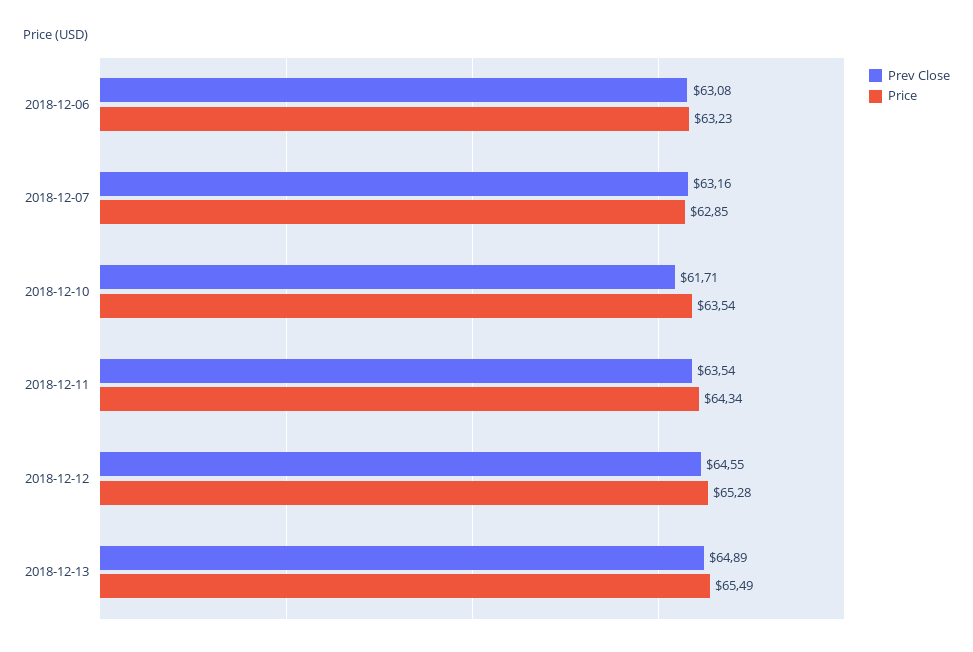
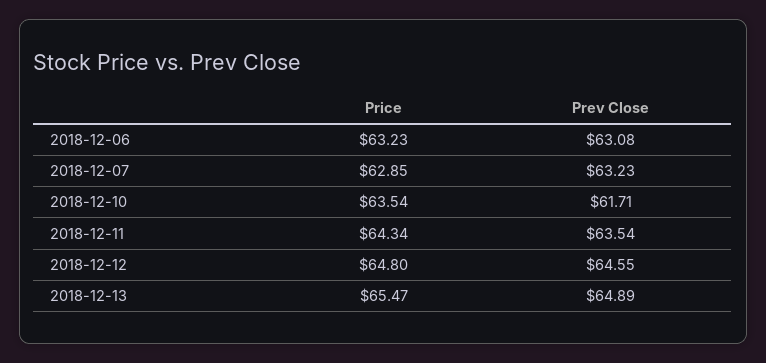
Prev Close, 2018-12-07: 63.16 -> 63.23
Price, 2018-12-12: 65.28 -> 64.8
Price, 2018-12-13: 65.49 -> 65.47

